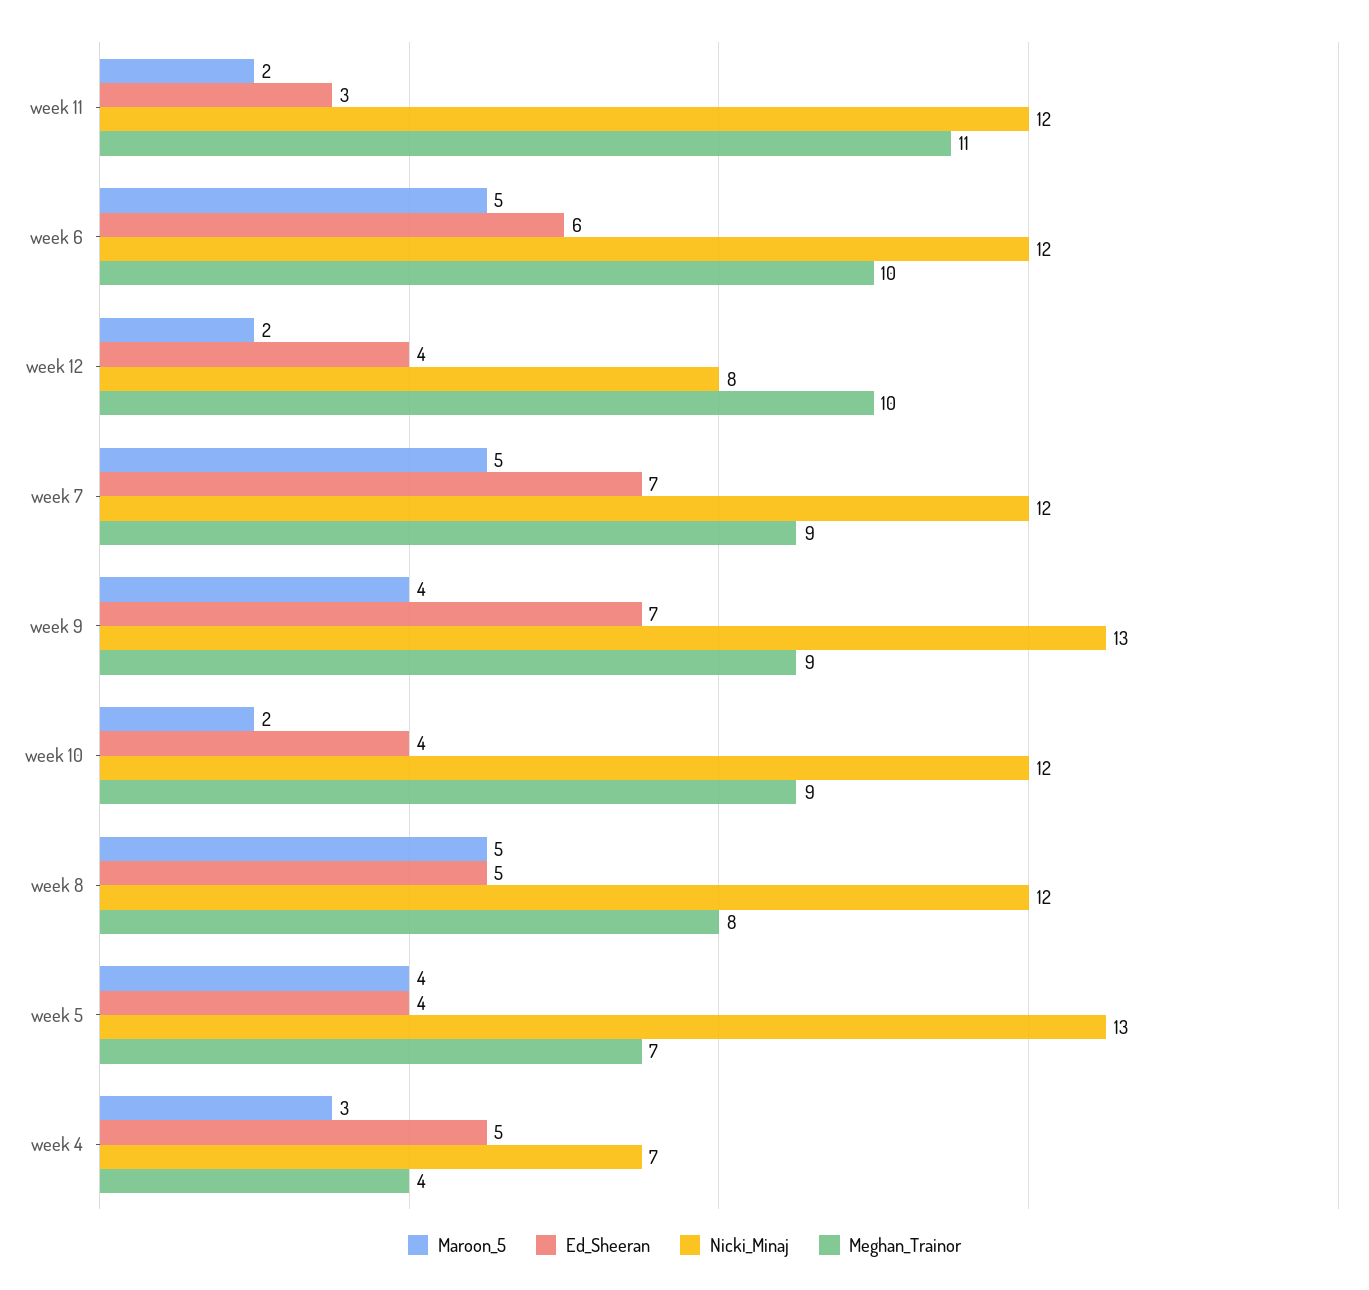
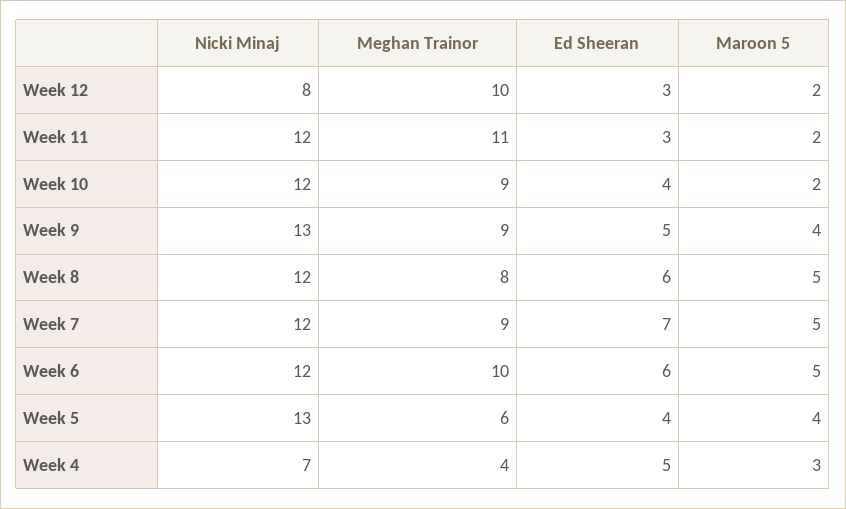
Ed_Sheeran, week 12: 4 -> 3
Ed_Sheeran, week 9: 7 -> 5
Ed_Sheeran, week 8: 5 -> 6
Meghan_Trainor, week 5: 7 -> 6

